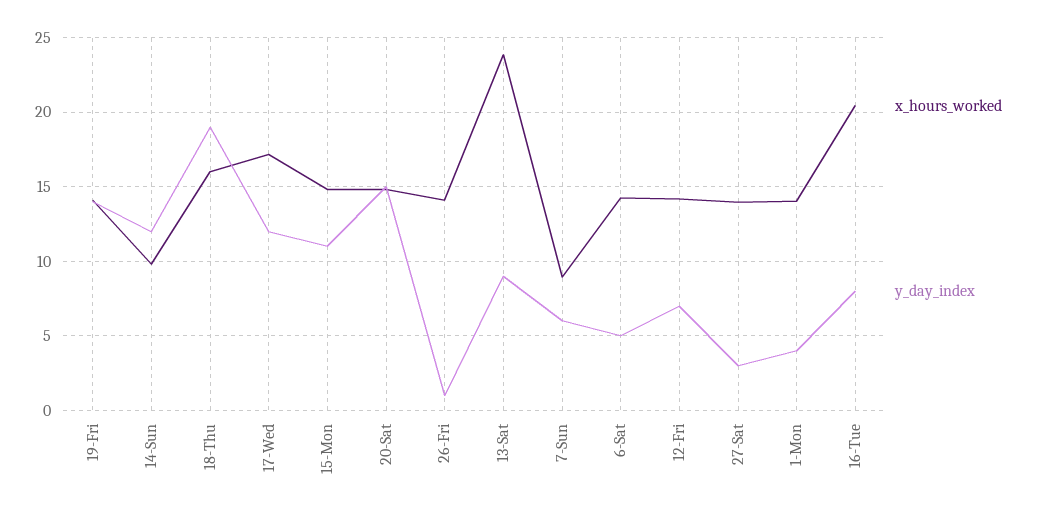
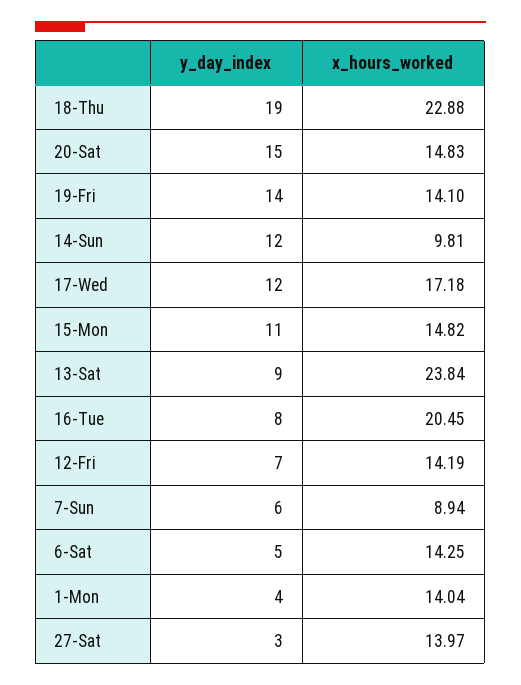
x_hours_worked, 18-Thu: 16 -> 22.88
x_hours_worked, 26-Fri: 14 -> none
y_day_index, 26-Fri: 1 -> none

